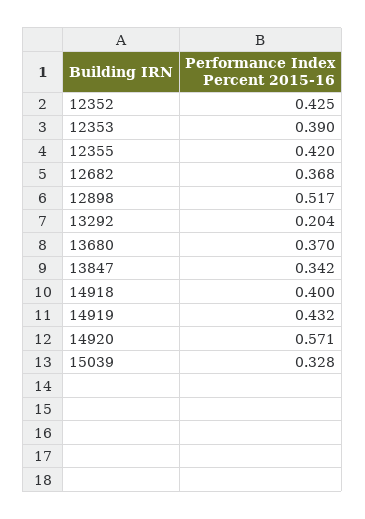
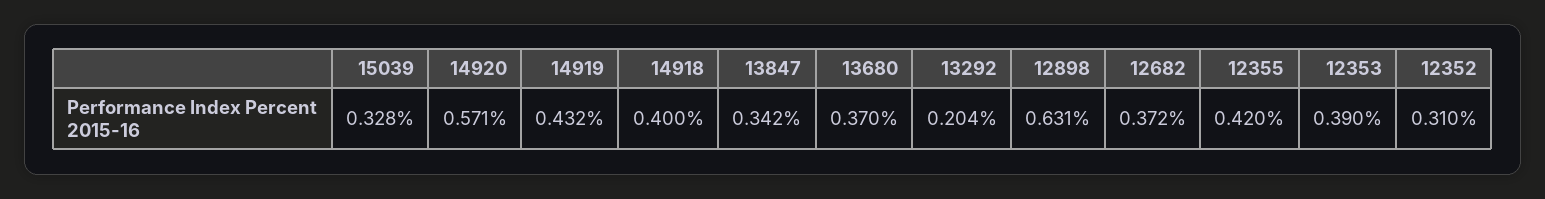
12352: 0.425 -> 0.31
12682: 0.368 -> 0.372
12898: 0.517 -> 0.631

